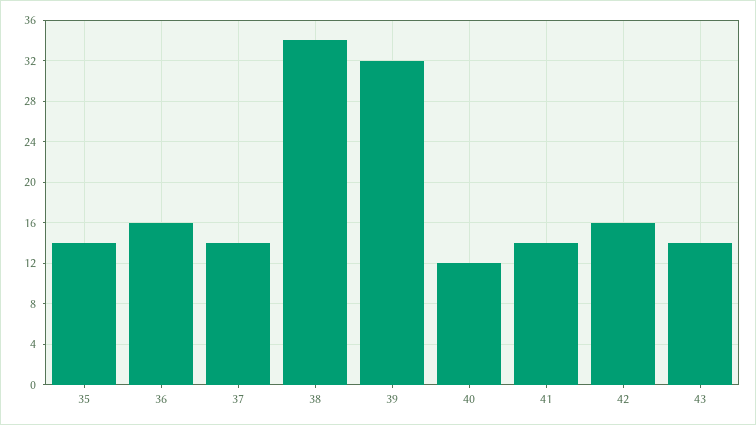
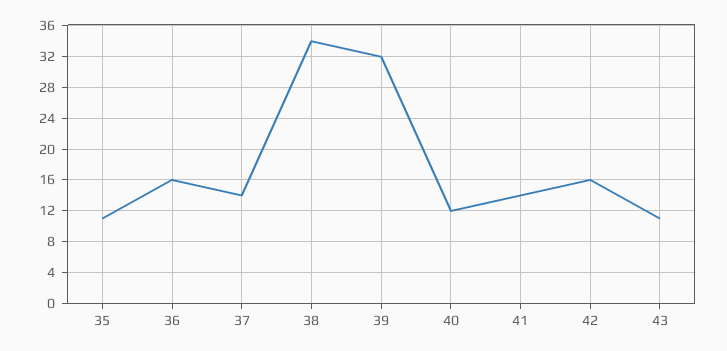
35: 14 -> 11
43: 14 -> 11

